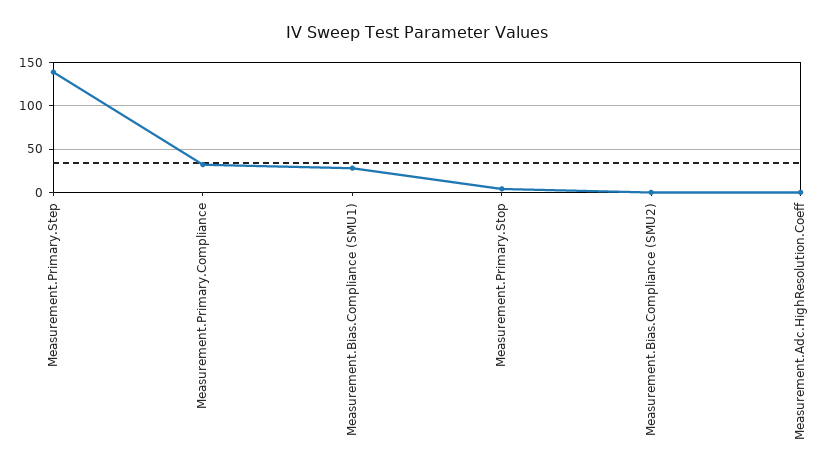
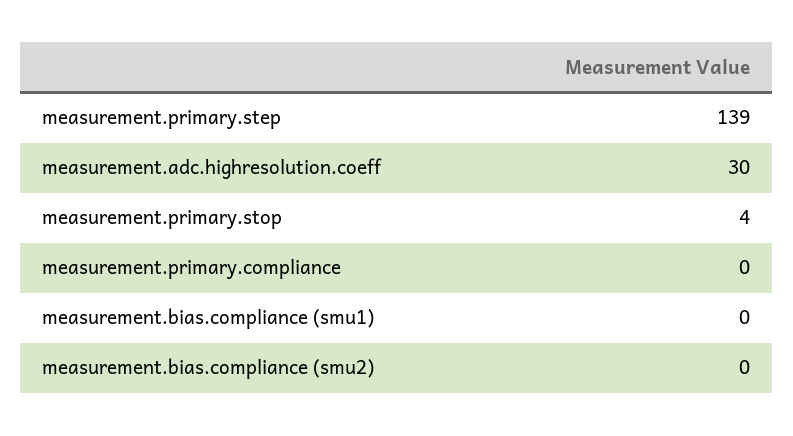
Measurement.Primary.Compliance: 30 -> 0
Measurement.Bias.Compliance (SMU1): 30 -> 0
Measurement.Adc.HighResolution.Coeff: 0 -> 30

